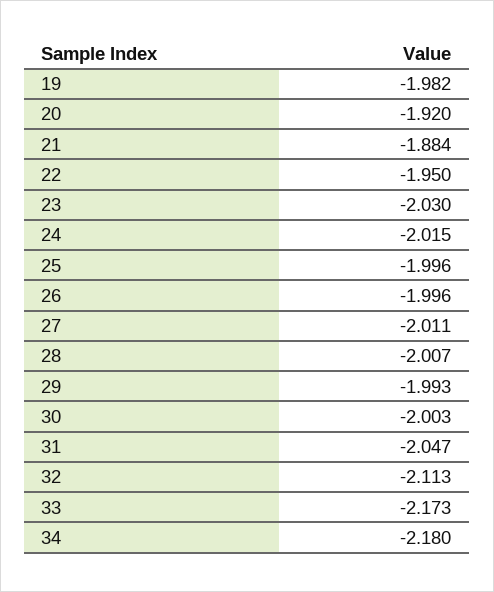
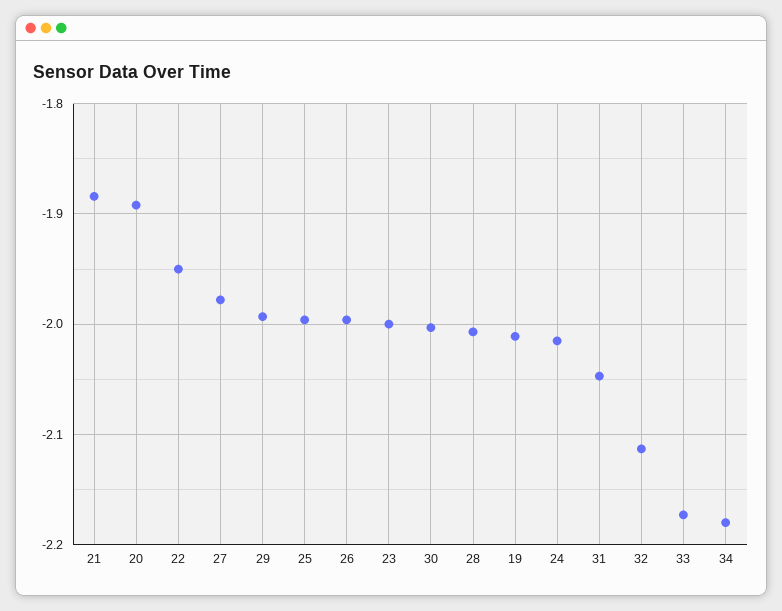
19: -1.982 -> -2.01
20: -1.92 -> -1.89
23: -2.03 -> -2
27: -2.011 -> -1.98

